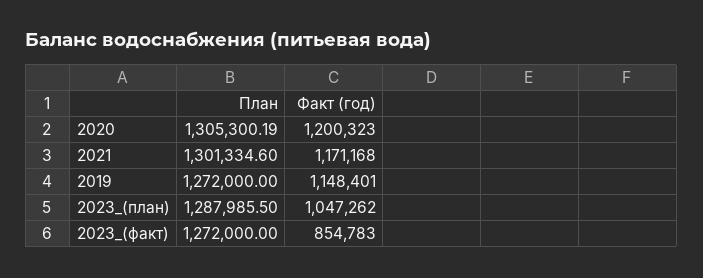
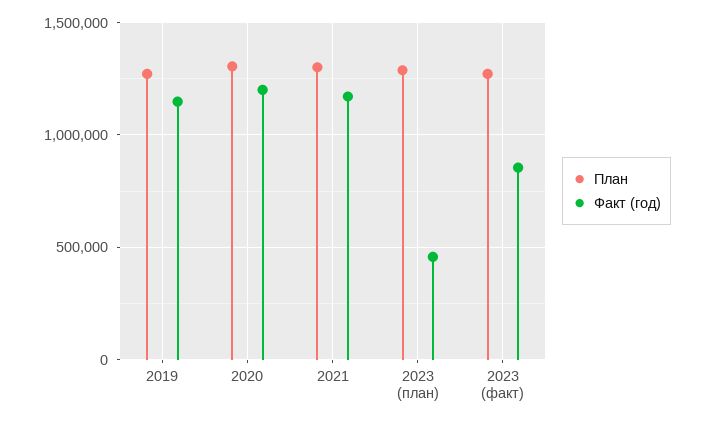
Факт (год), 2023_(план): 1047262 -> 450000

